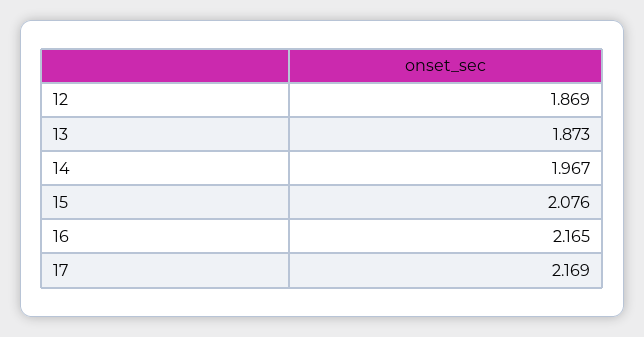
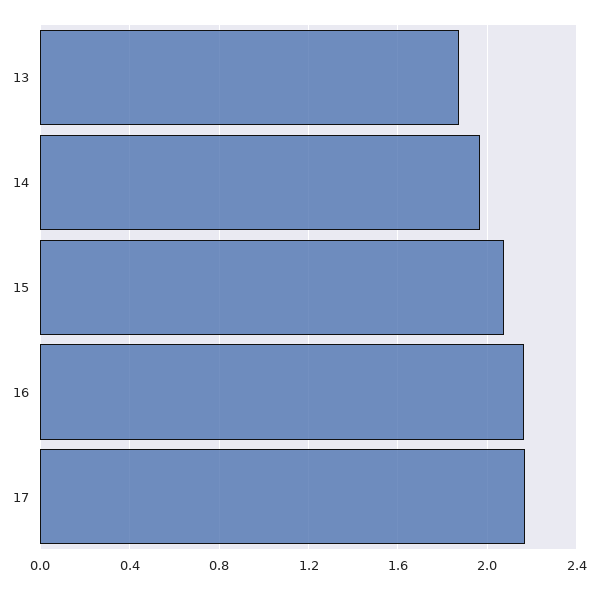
12: 1.869 -> none

